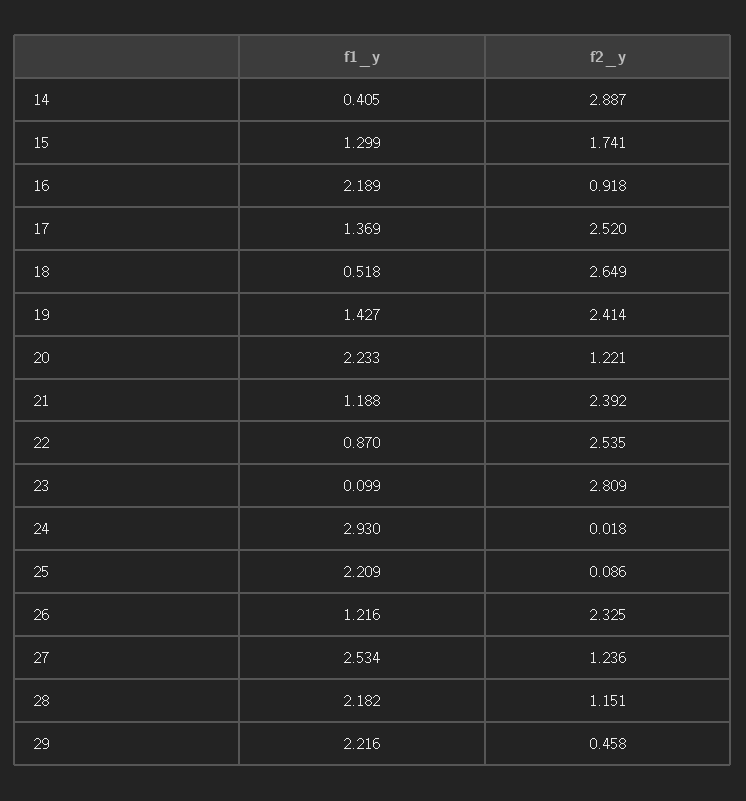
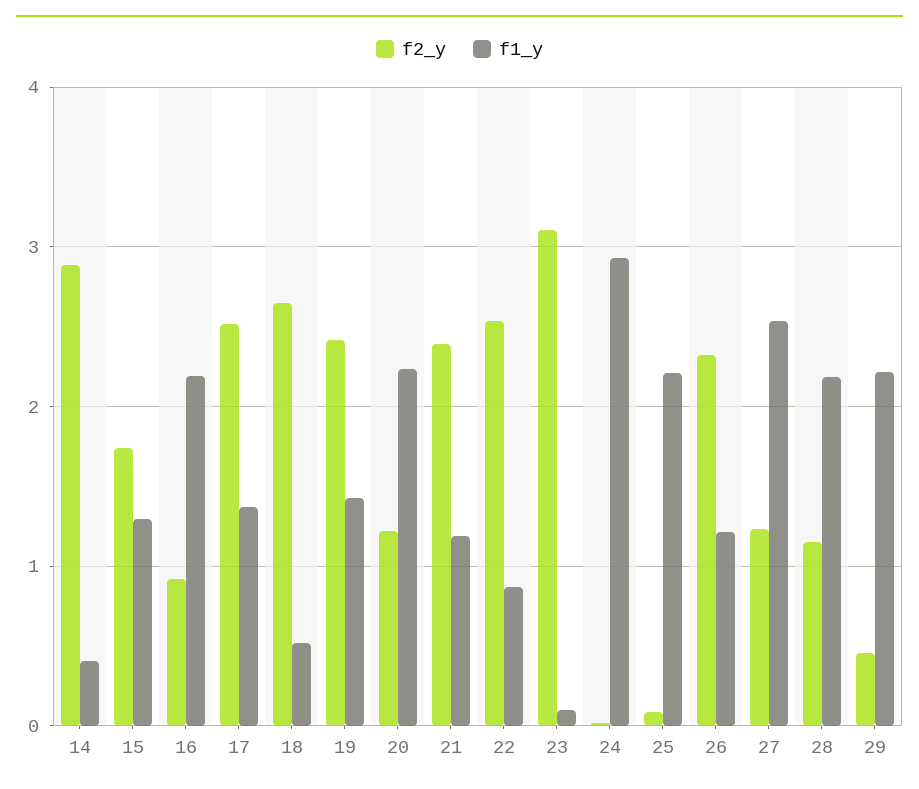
f2_y, 23: 2.809 -> 3.1

